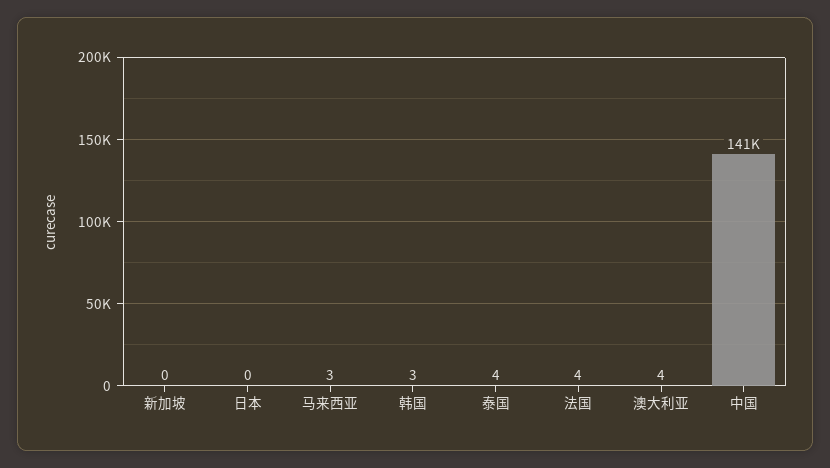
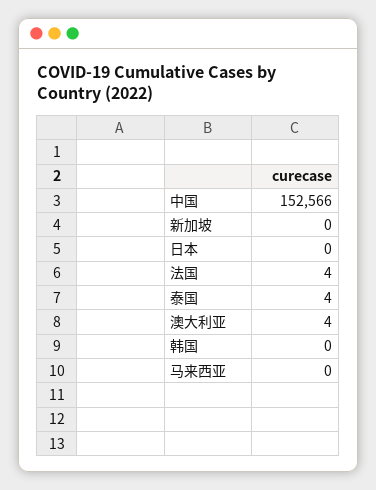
马来西亚: 3 -> 0
韩国: 3 -> 0
中国: 141000 -> 152566

